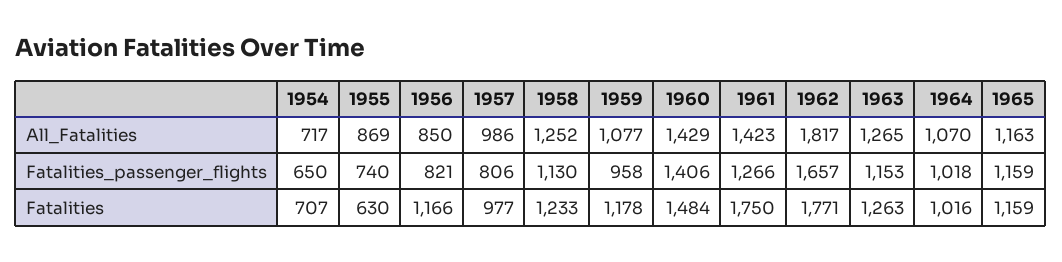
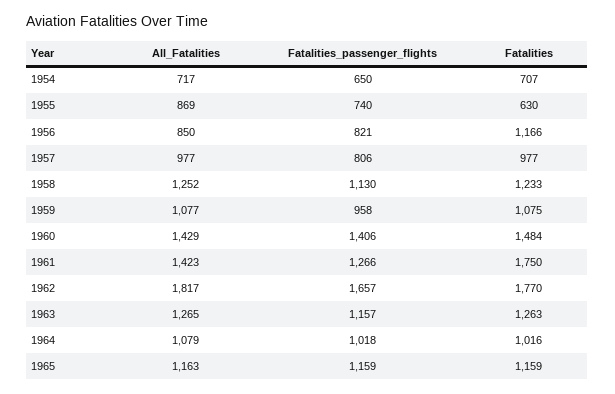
1957, All_Fatalities: 986 -> 977
1964, All_Fatalities: 1070 -> 1079
1963, Fatalities_passenger_flights: 1153 -> 1157
1959, Fatalities: 1178 -> 1075
1962, Fatalities: 1771 -> 1770

